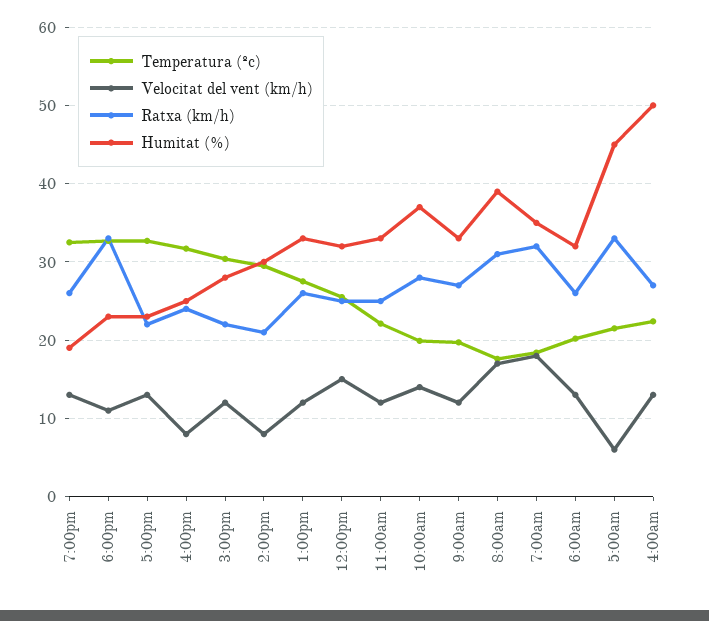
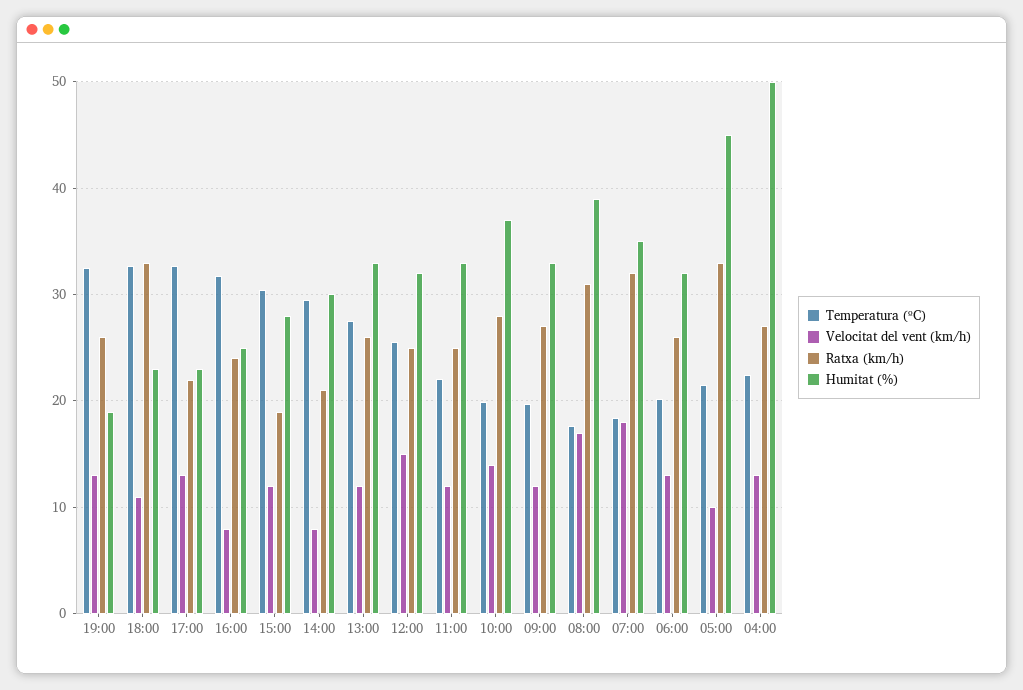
Ratxa (km/h), 3:00pm: 22 -> 19
Velocitat del vent (km/h), 5:00am: 6 -> 10

